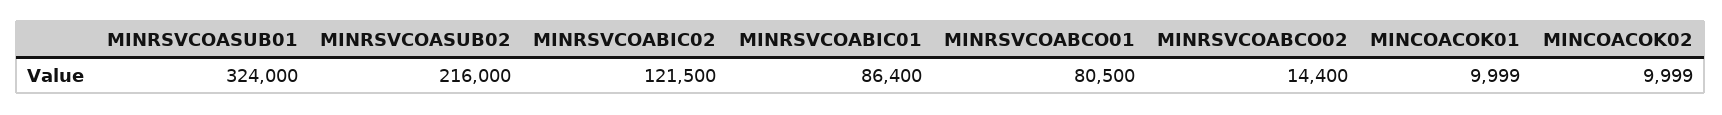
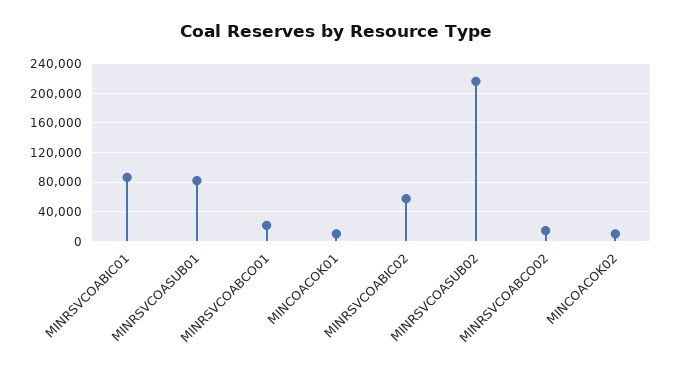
MINRSVCOASUB01: 324000 -> 80000
MINRSVCOABIC02: 121500 -> 60000
MINRSVCOABCO01: 80500 -> 20000

